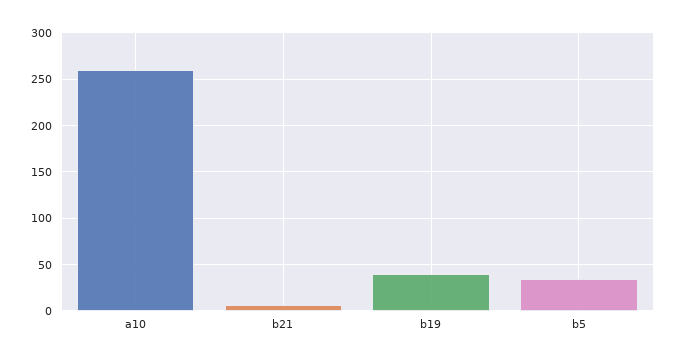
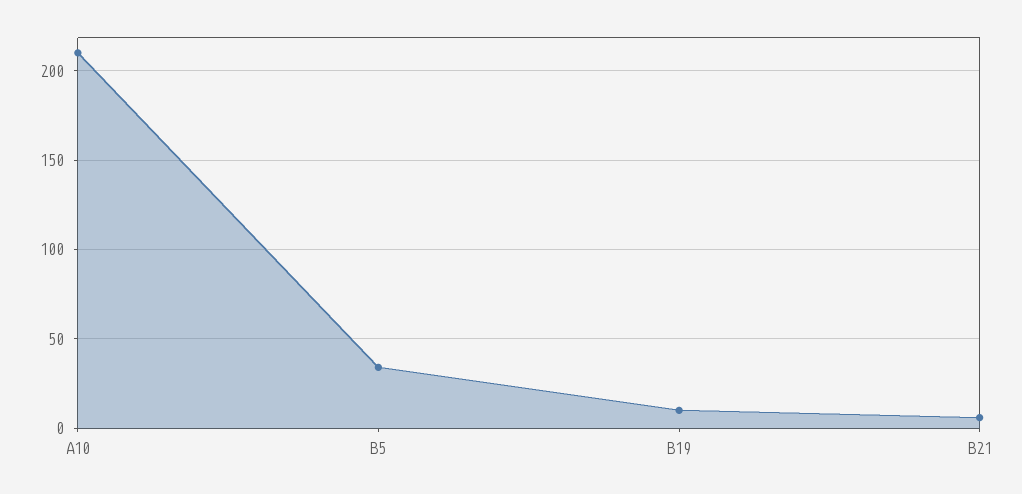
a10: 260 -> 210
b19: 40 -> 10

